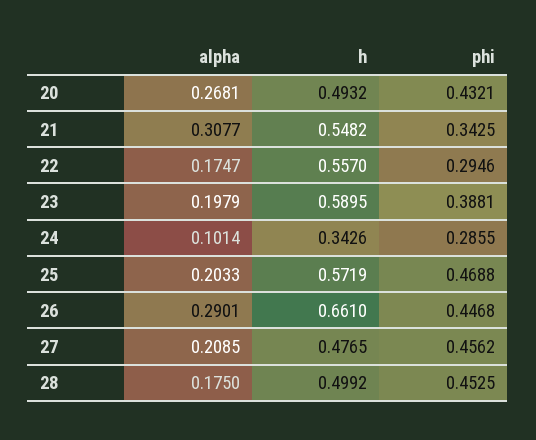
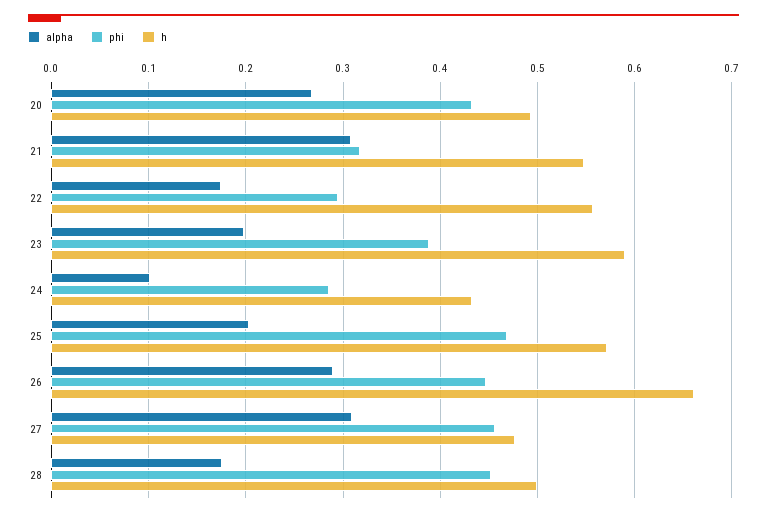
phi, 21: 0.3425 -> 0.32
h, 24: 0.3426 -> 0.43
alpha, 27: 0.2085 -> 0.31

